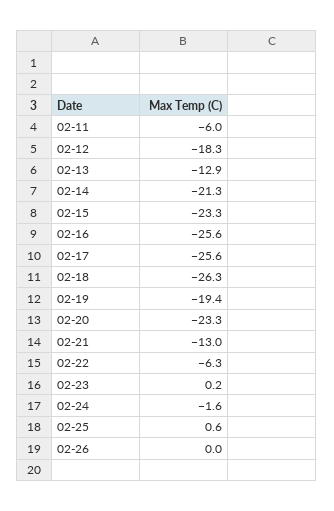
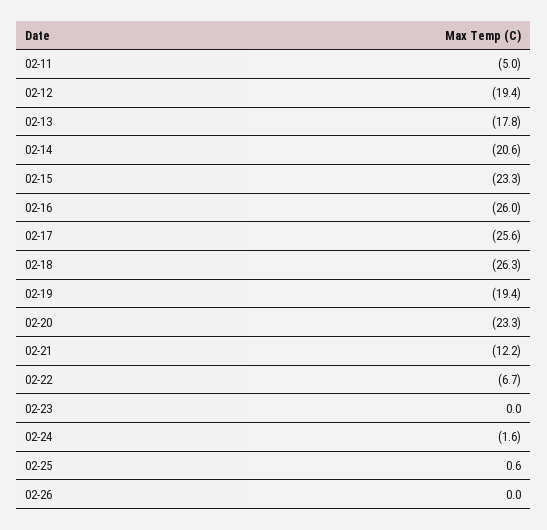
02-11: -6 -> -5
02-12: -18.3 -> -19.4
02-13: -12.9 -> -17.8
02-14: -21.3 -> -20.6
02-16: -25.6 -> -26
02-21: -13 -> -12.2
02-22: -6.3 -> -6.7
02-23: 0.2 -> 0

